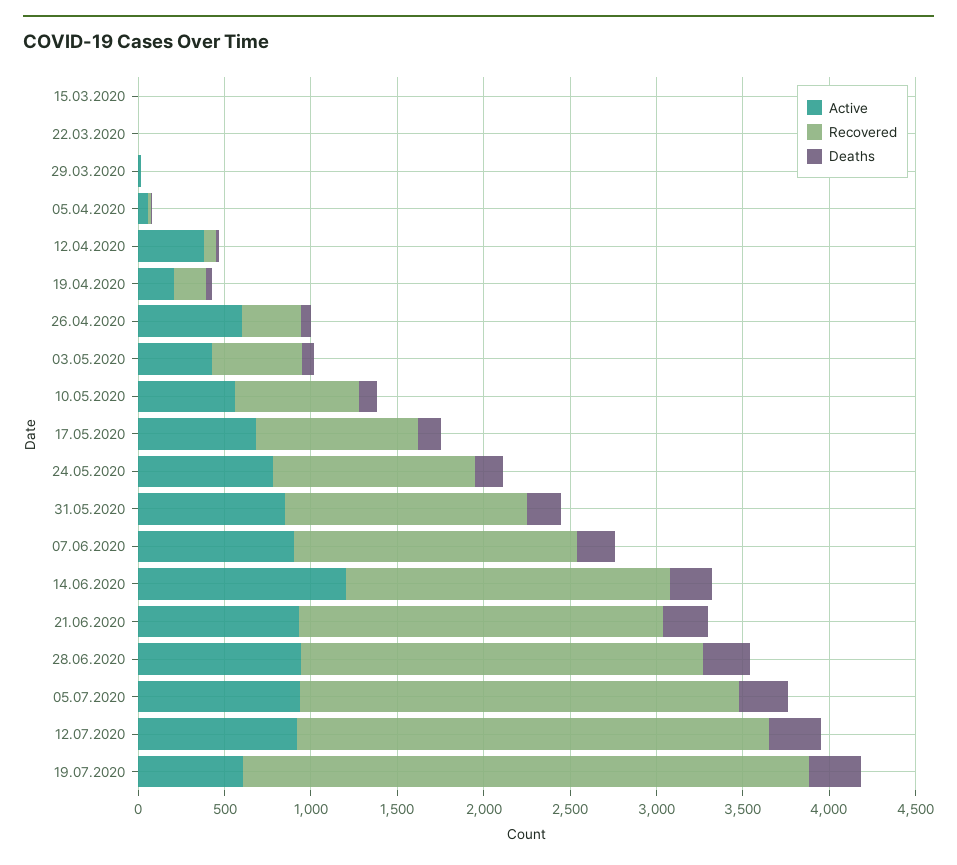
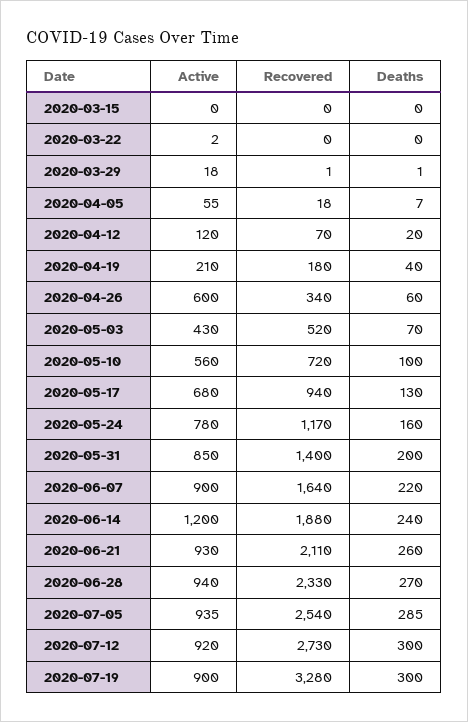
Active, 12.04.2020: 400 -> 120
Active, 19.07.2020: 600 -> 900

